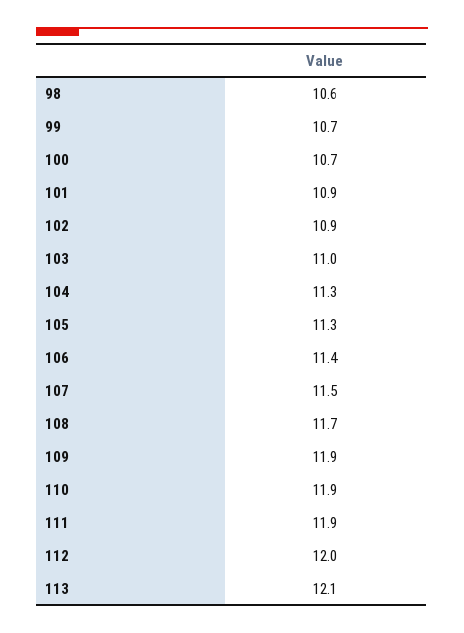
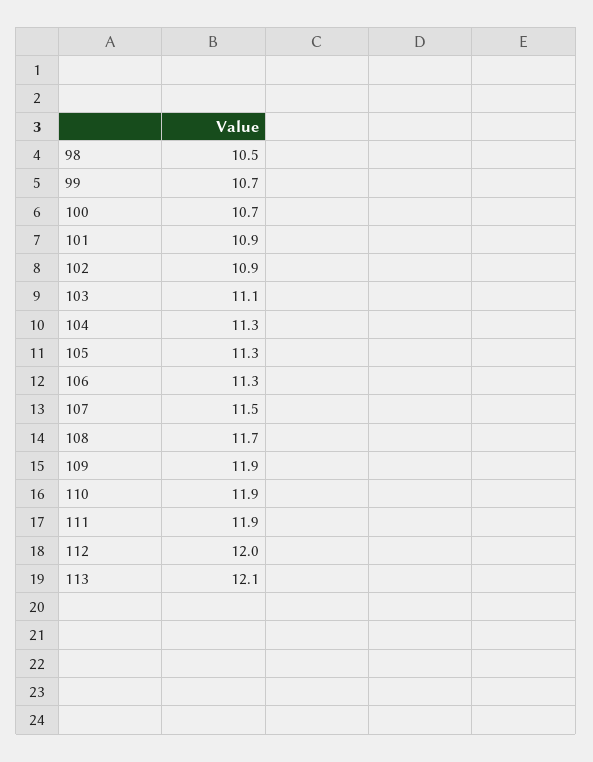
98: 10.6 -> 10.5
103: 11 -> 11.1
106: 11.4 -> 11.3

